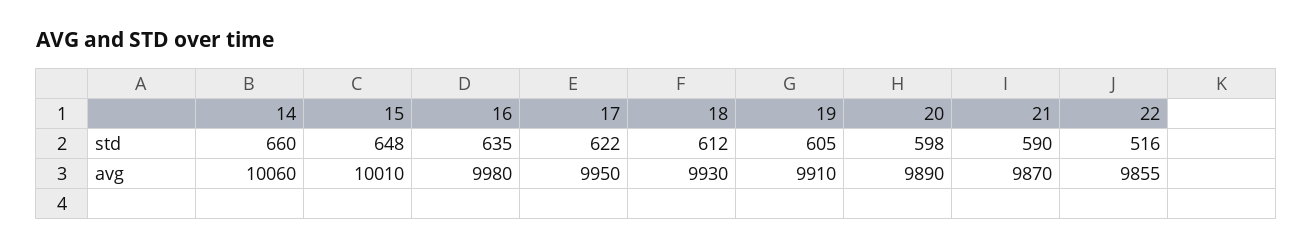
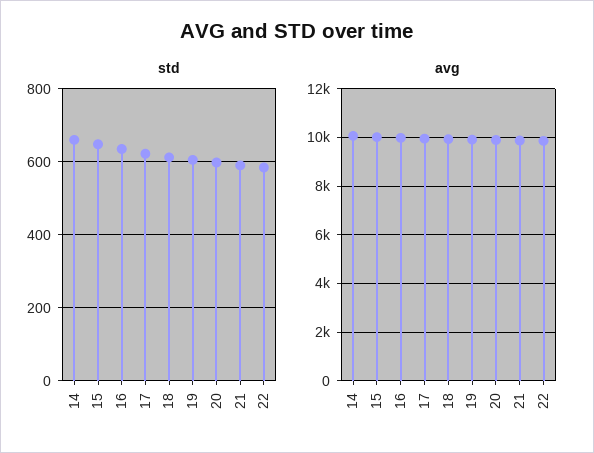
std, 22: 516 -> 580

